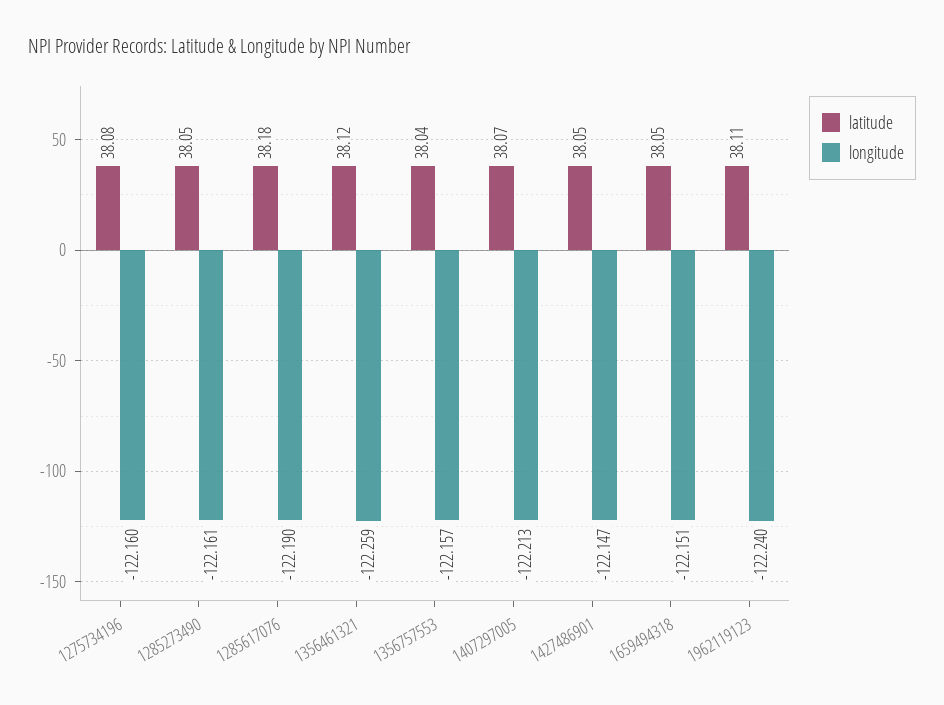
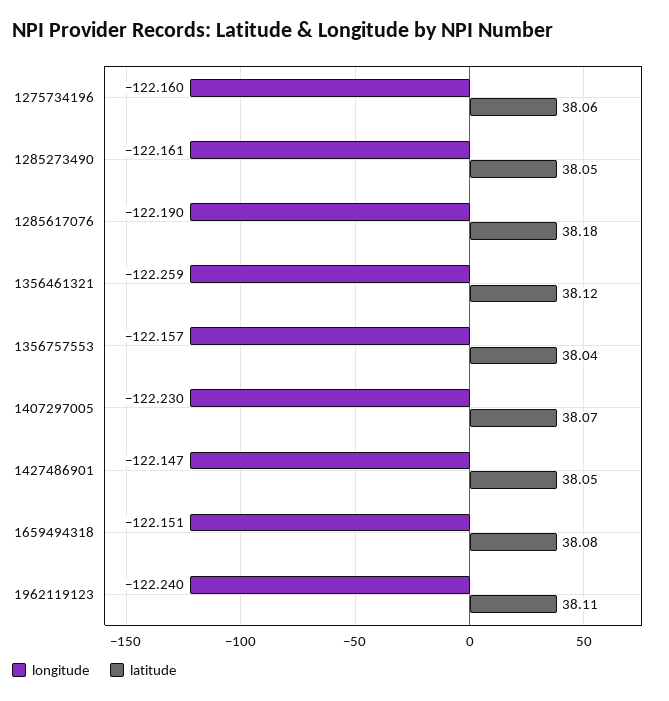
latitude, 1275734196: 38.08 -> 38.06
longitude, 1407297005: -122.213 -> -122.23
latitude, 1659494318: 38.05 -> 38.08

